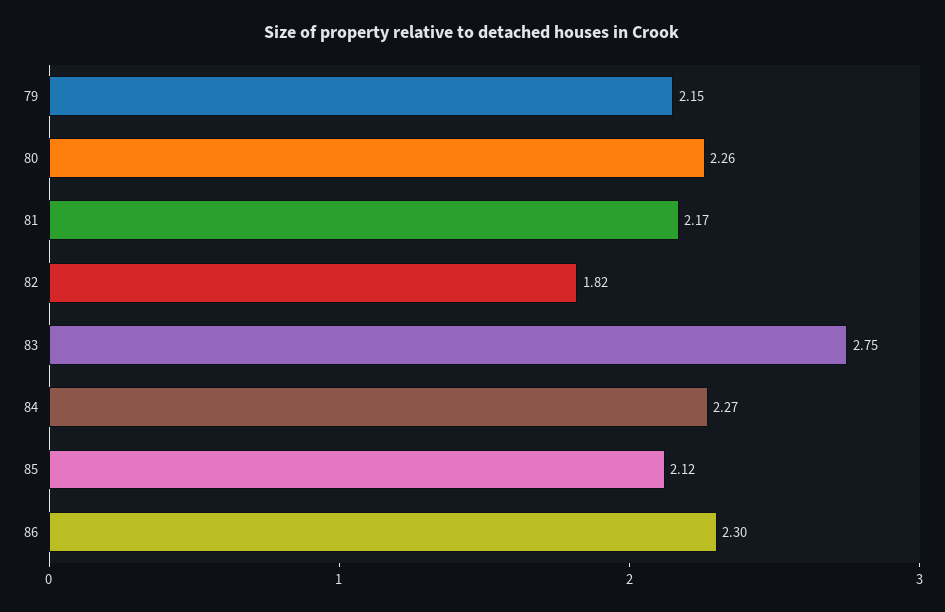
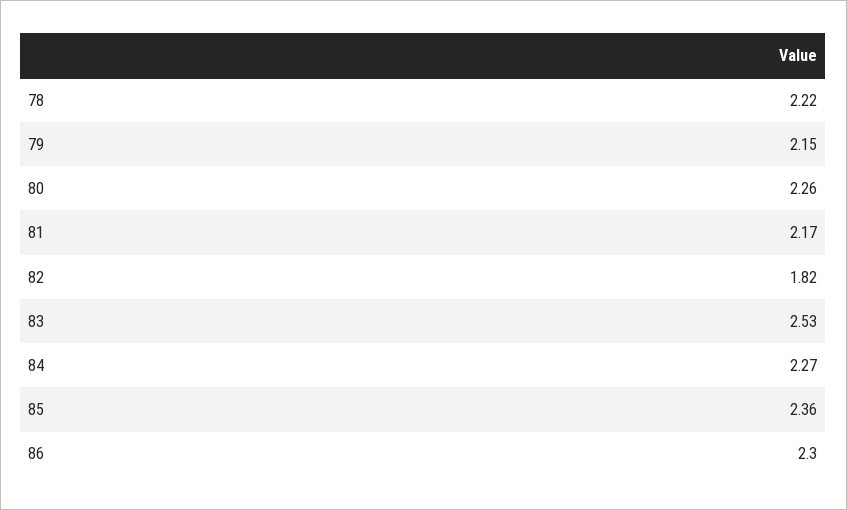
83: 2.75 -> 2.53
85: 2.12 -> 2.36
78: none -> 2.22

